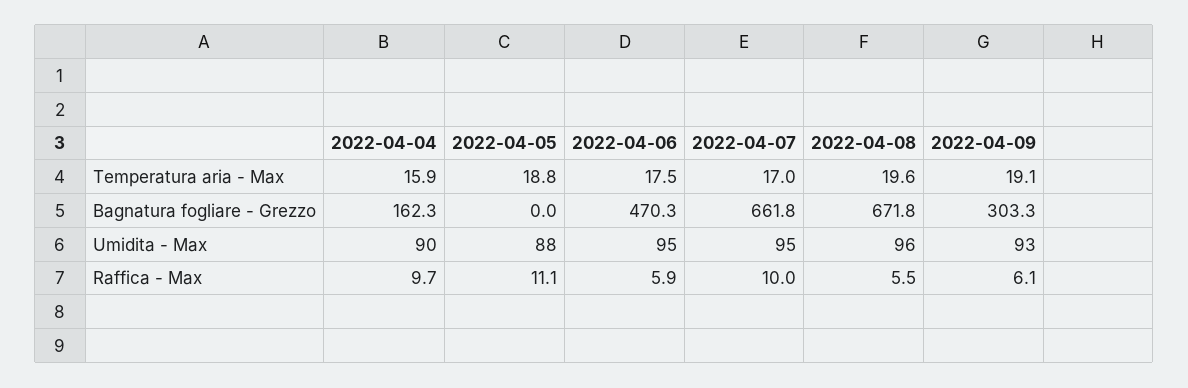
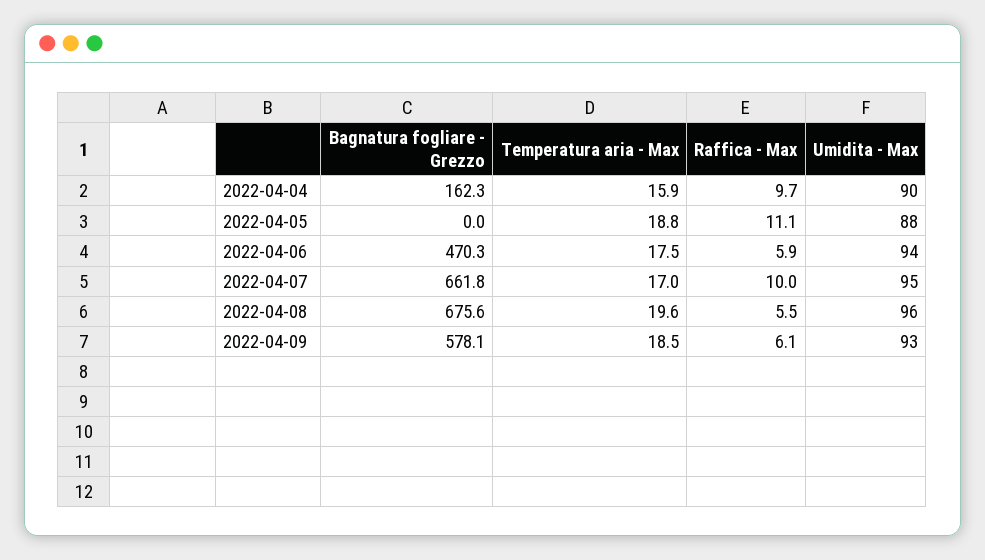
2022-04-09, Temperatura aria - Max: 19.1 -> 18.5
2022-04-08, Bagnatura fogliare - Grezzo: 671.8 -> 675.6
2022-04-09, Bagnatura fogliare - Grezzo: 303.3 -> 578.1
2022-04-06, Umidita - Max: 95 -> 94

